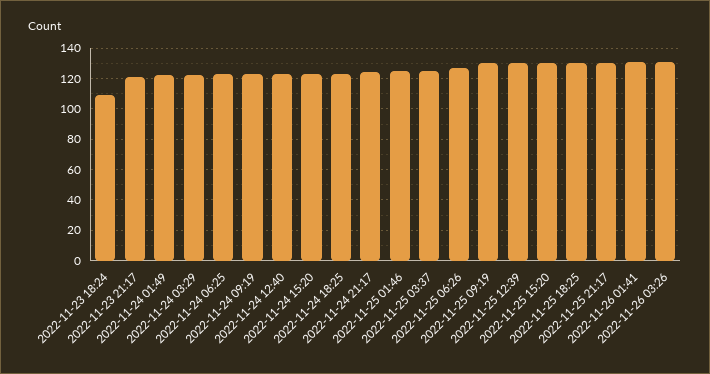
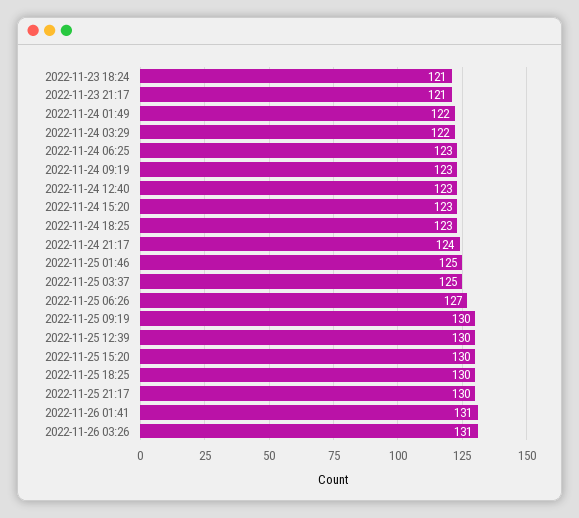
2022-11-23 18:24: 110 -> 121

